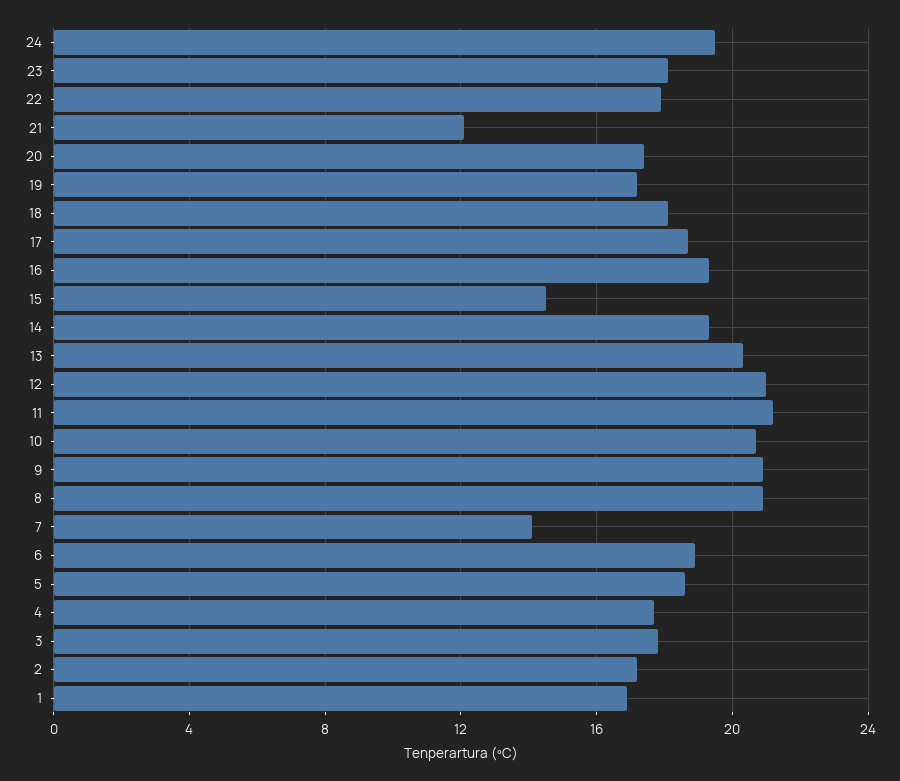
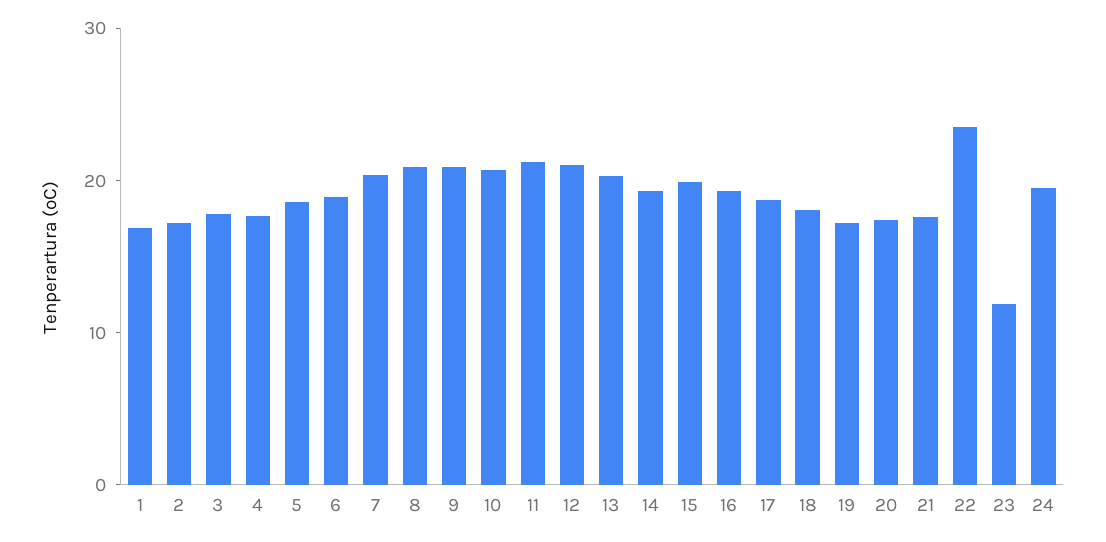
23: 18 -> 12
22: 18 -> 24
21: 12 -> 18
15: 14.5 -> 20
7: 14 -> 20

